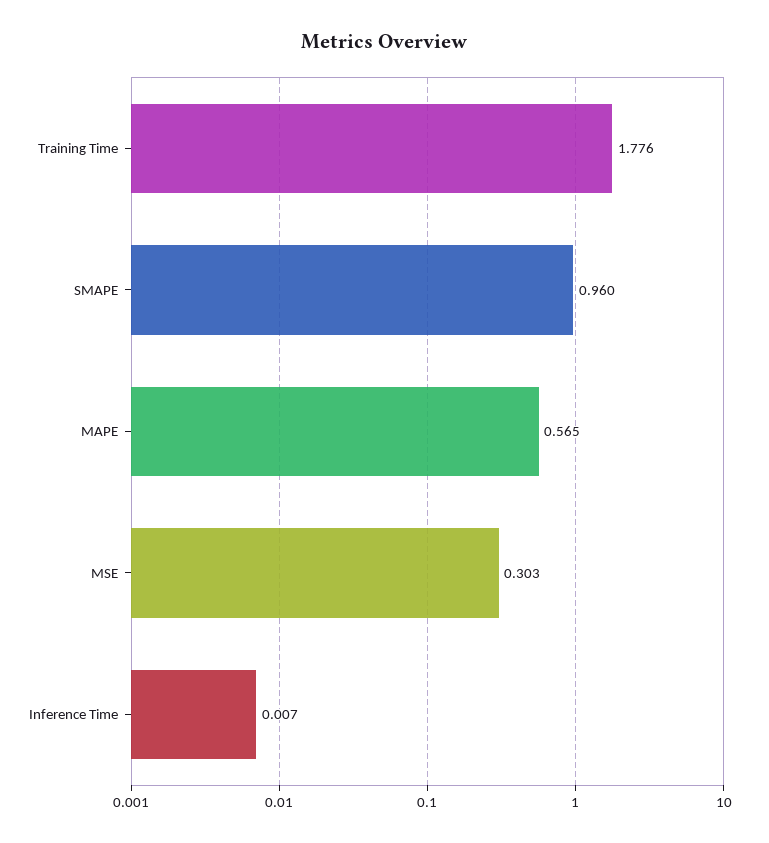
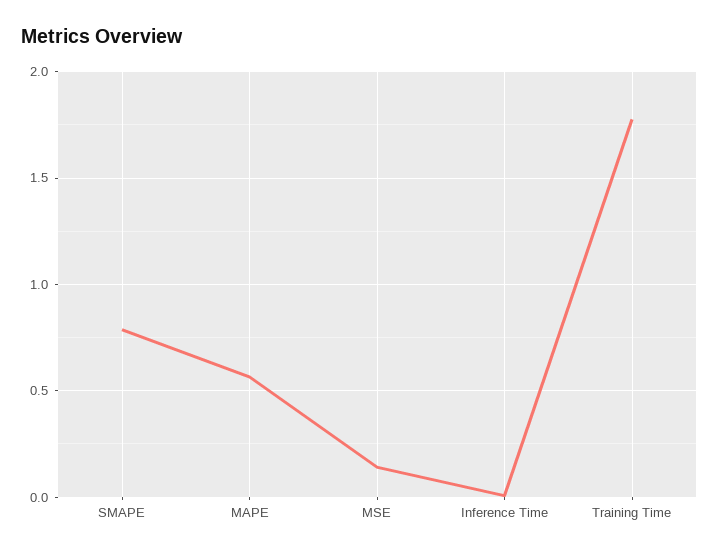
SMAPE: 0.96 -> 0.8
MSE: 0.303 -> 0.15

